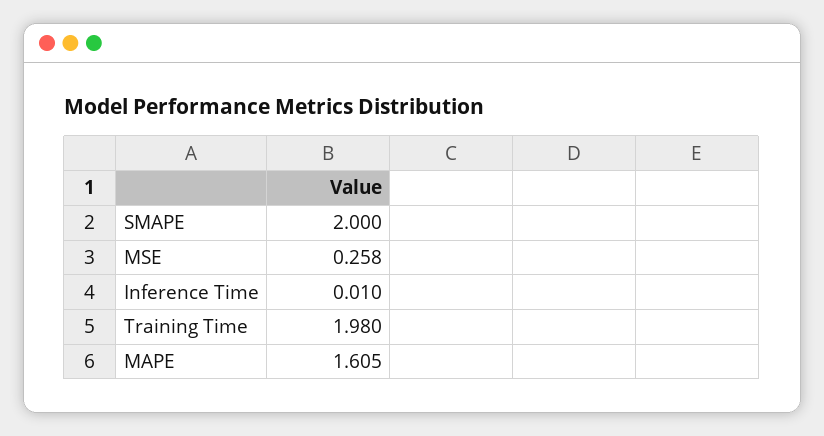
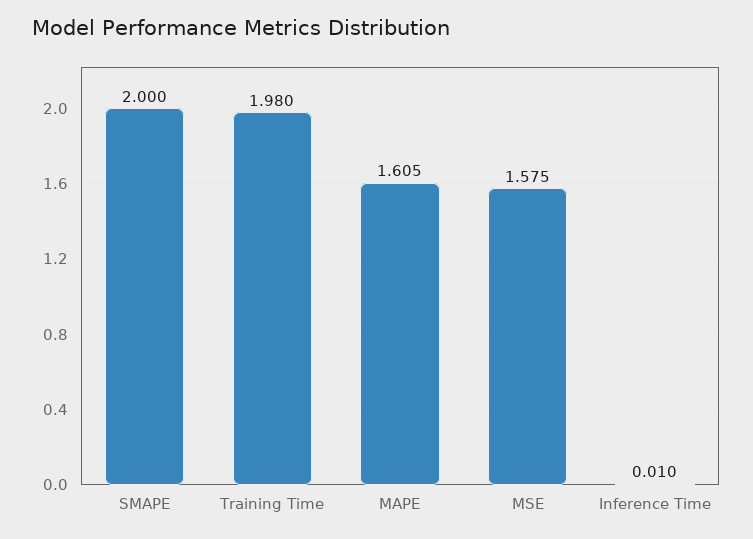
MSE: 0.258 -> 1.575

